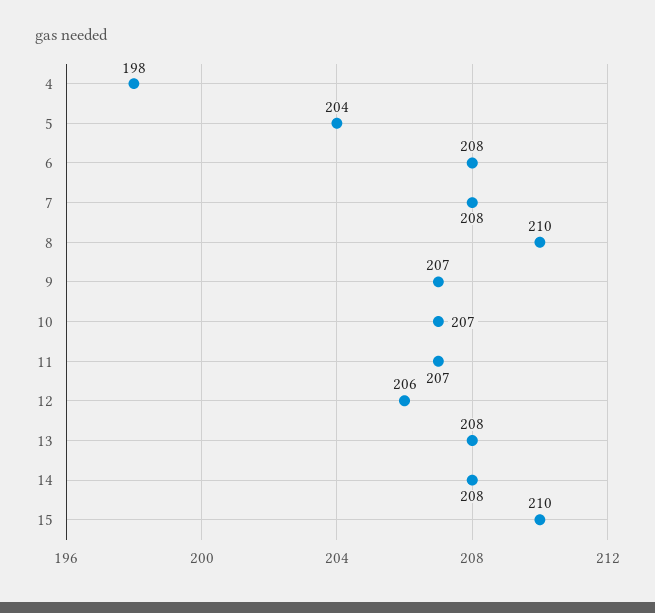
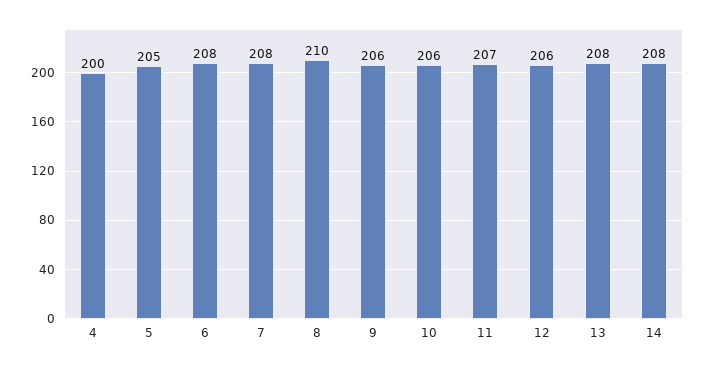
4: 198 -> 200
5: 204 -> 205
9: 207 -> 206
10: 207 -> 206
15: 210 -> none

